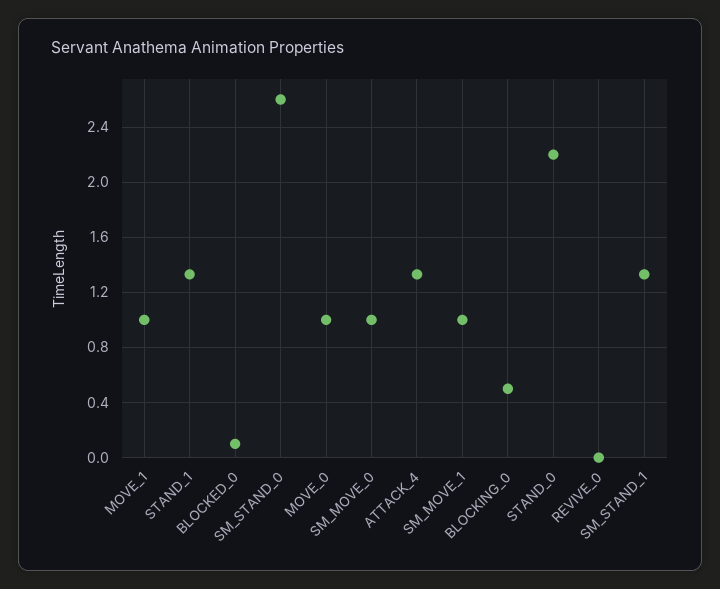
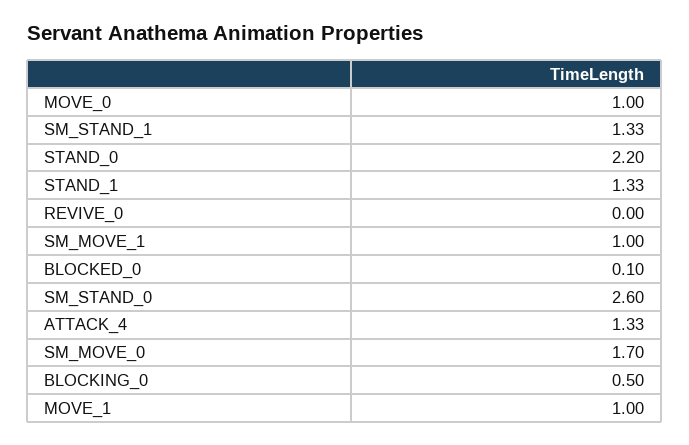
SM_MOVE_0: 1 -> 1.7

